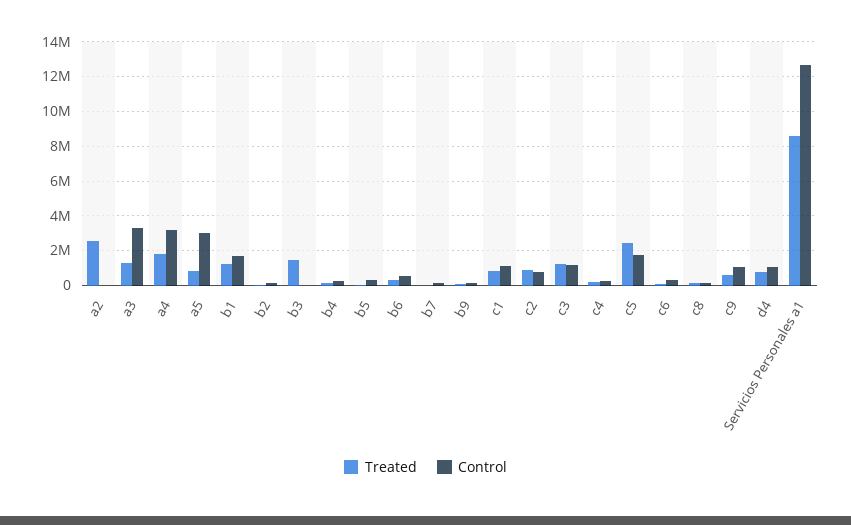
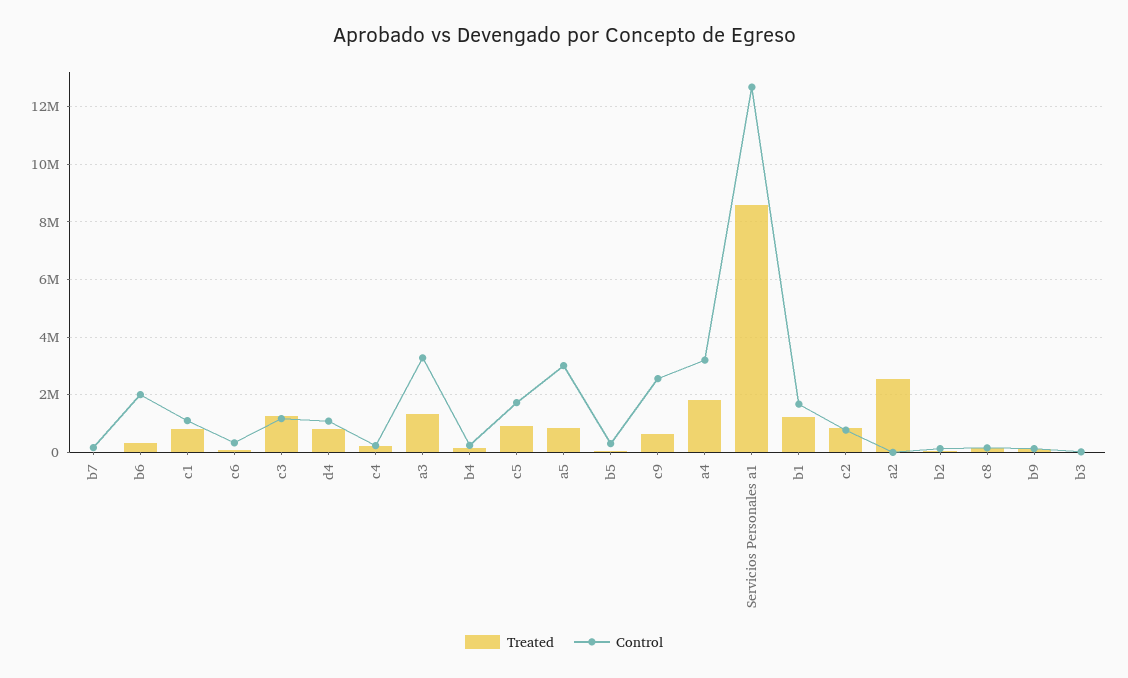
Treated, b3: 1500000 -> 0
Control, b6: 500000 -> 2000000
Treated, c5: 2500000 -> 1000000
Control, c9: 1000000 -> 2500000

